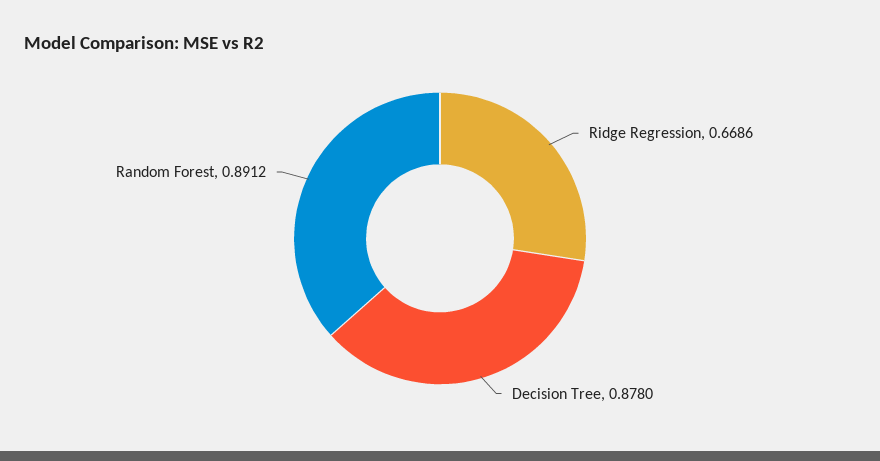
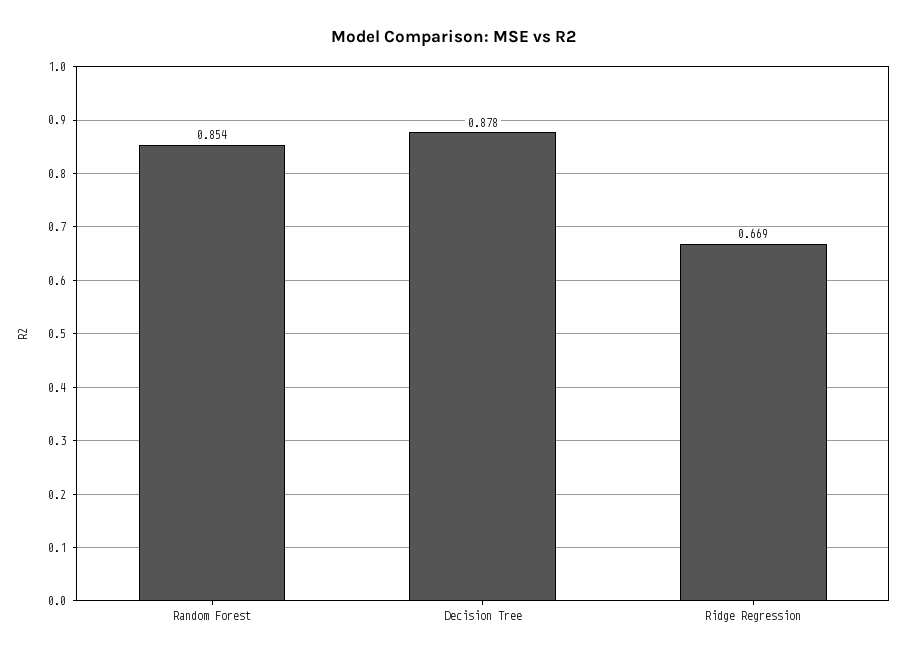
Random Forest: 0.8912 -> 0.854

